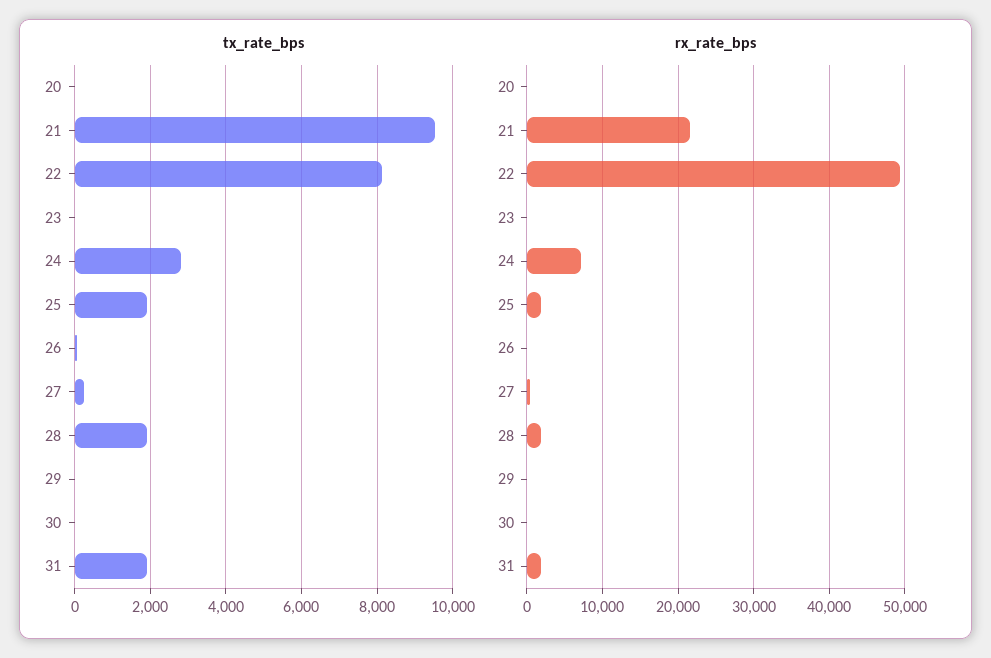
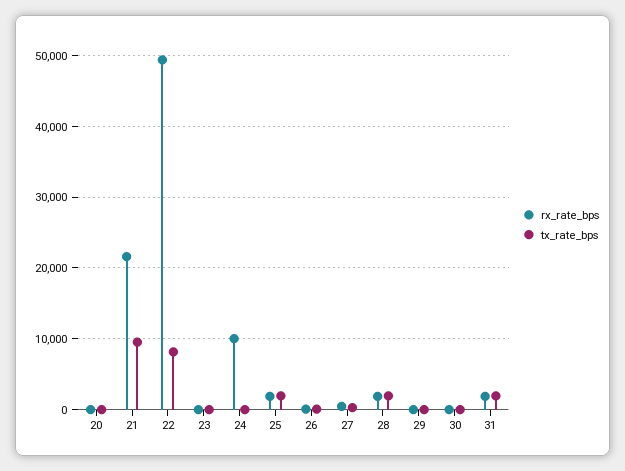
tx_rate_bps, 24: 2800 -> 0
rx_rate_bps, 24: 7000 -> 10000

